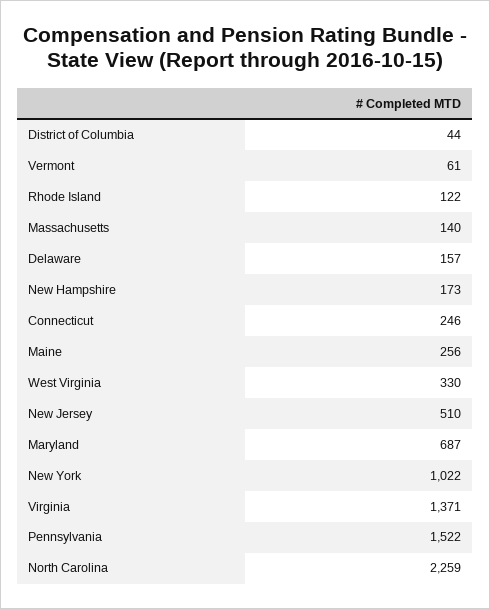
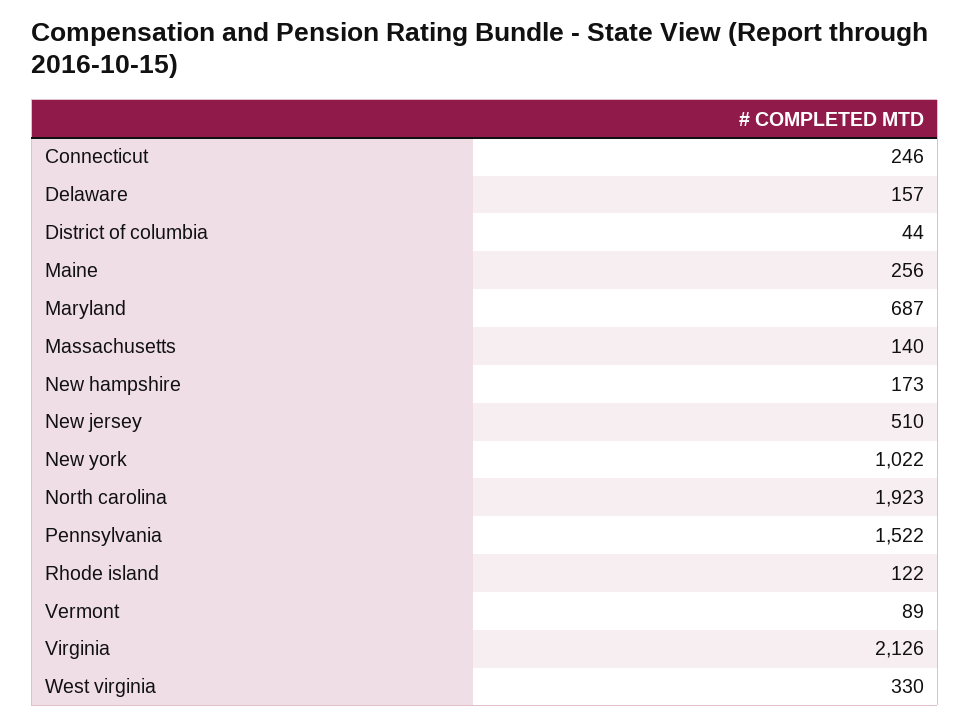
Vermont: 61 -> 89
Virginia: 1371 -> 2126
North Carolina: 2259 -> 1923

